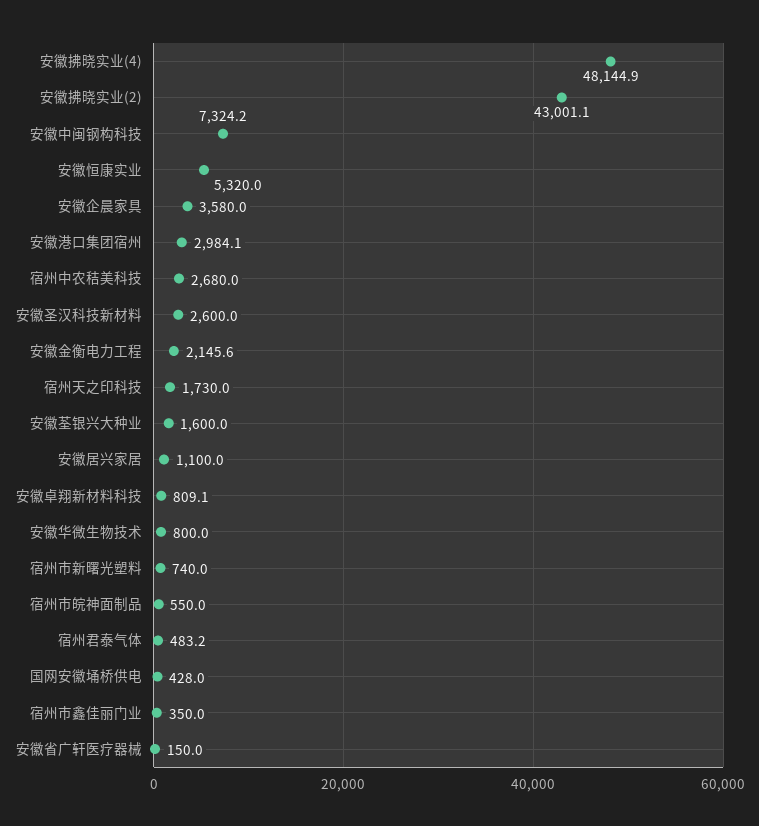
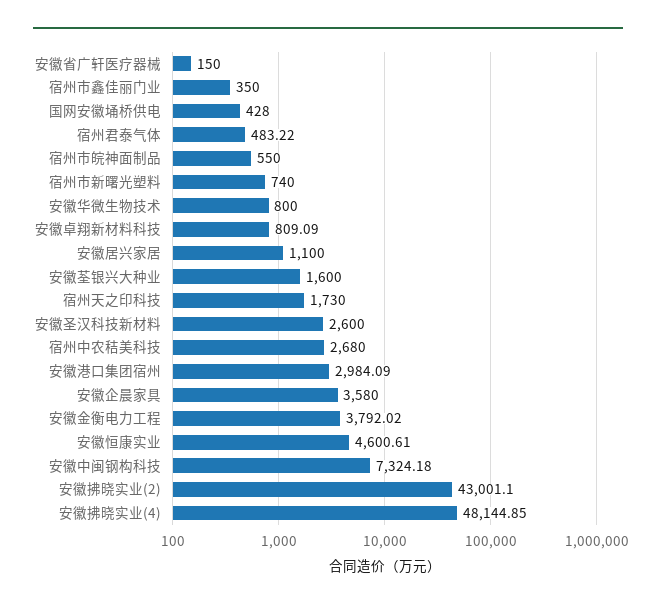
安徽恒康实业: 5320 -> 4600.61
安徽金衡电力工程: 2145.6 -> 3792.02

